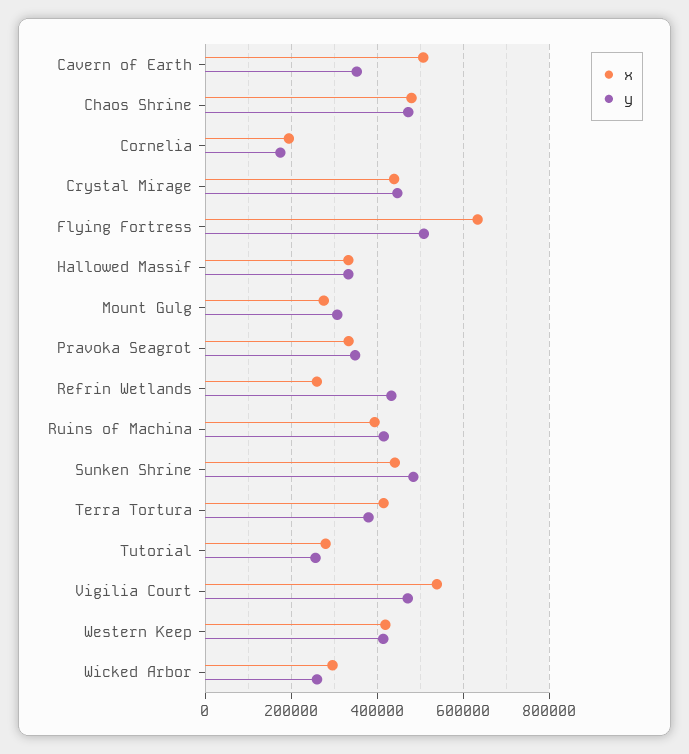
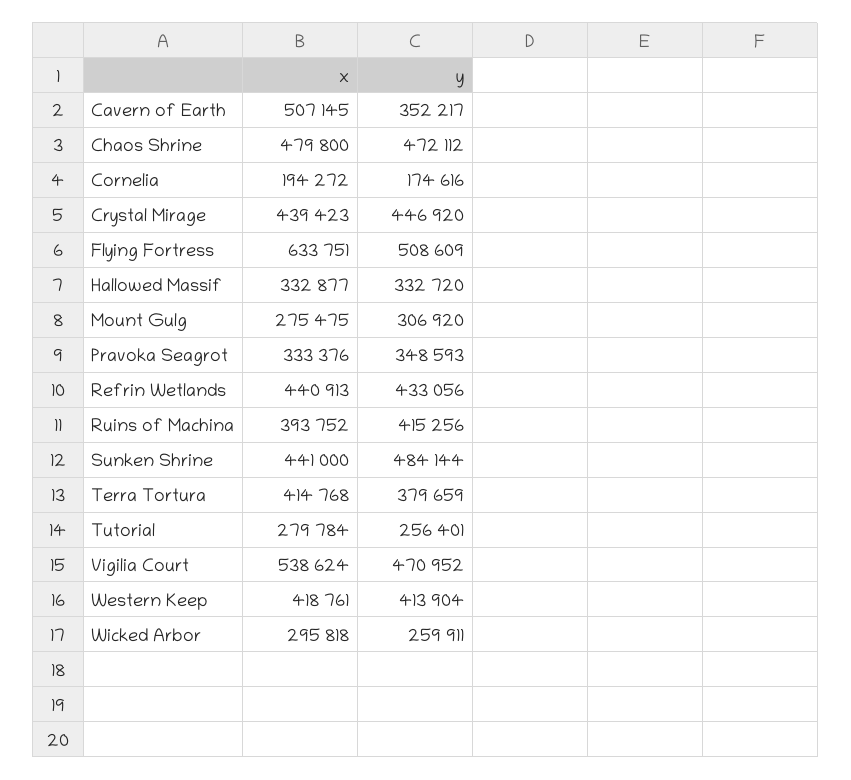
x, Refrin Wetlands: 260000 -> 440913

